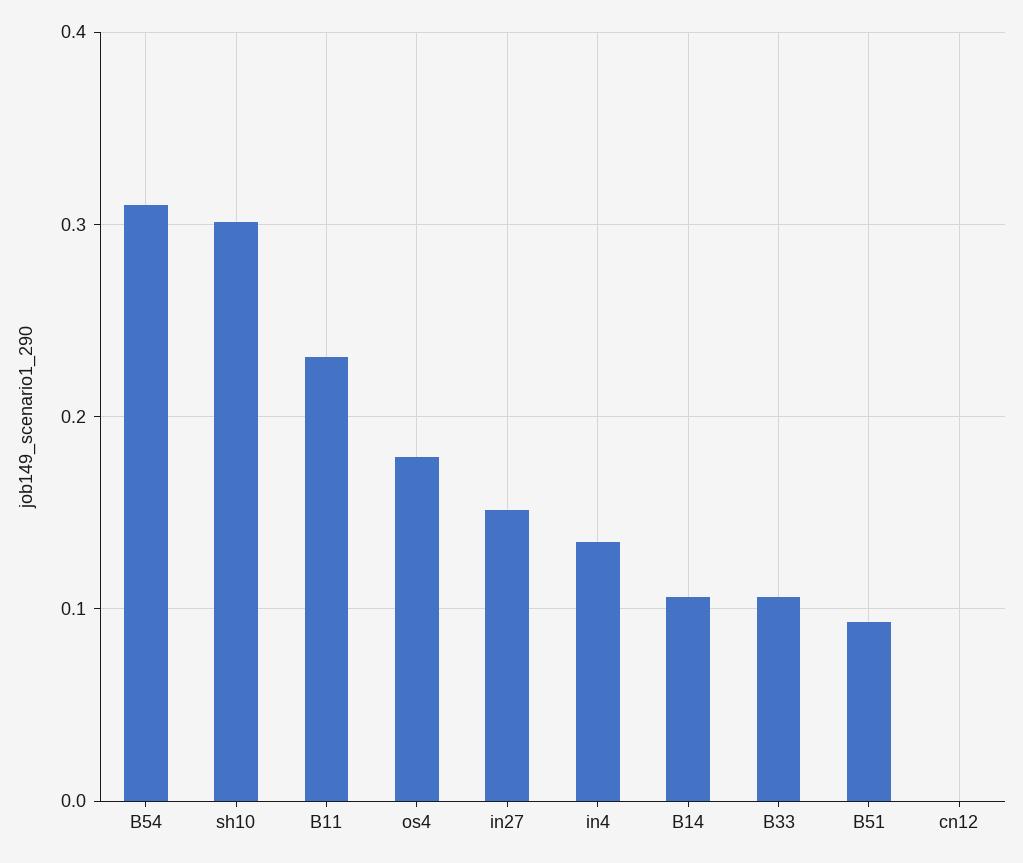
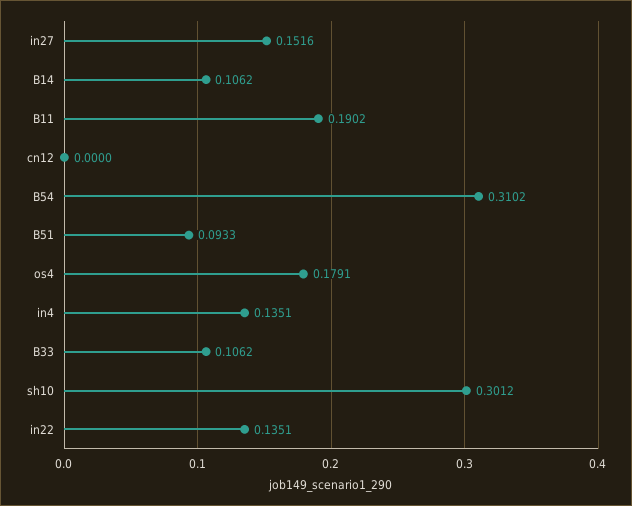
B11: 0.23 -> 0.1902
in22: none -> 0.1351

